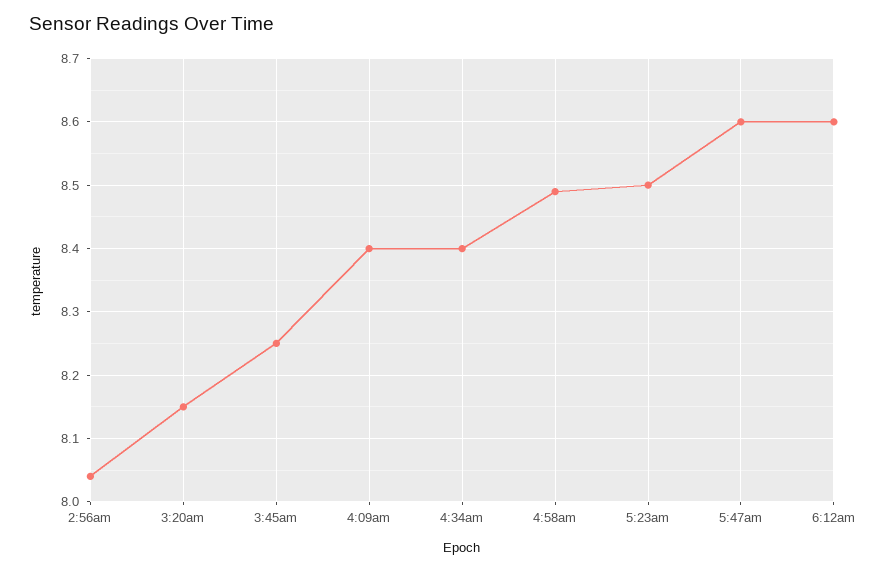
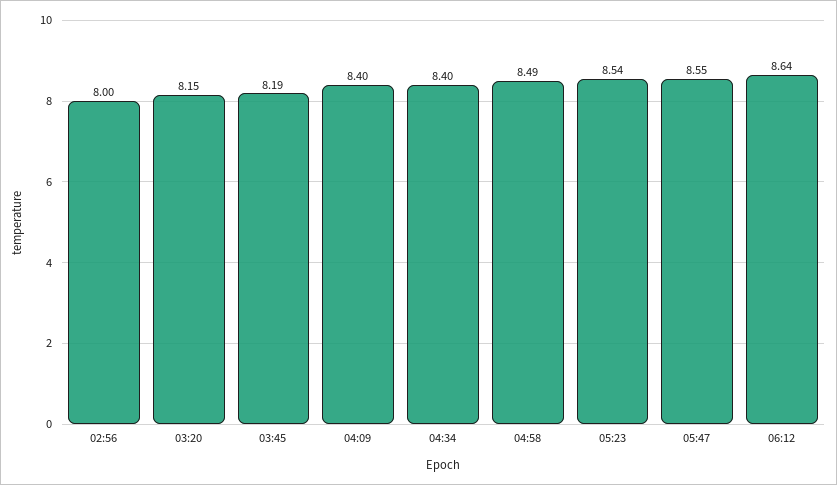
2:56am: 8.04 -> 8
3:45am: 8.25 -> 8.19
5:23am: 8.5 -> 8.54
5:47am: 8.6 -> 8.55
6:12am: 8.6 -> 8.64

